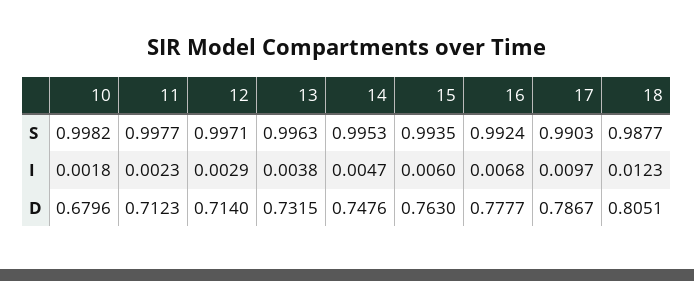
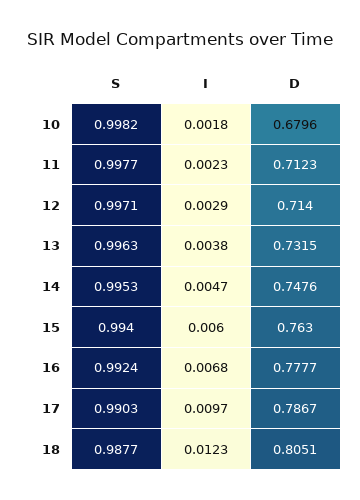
15, S: 0.9935 -> 0.994

